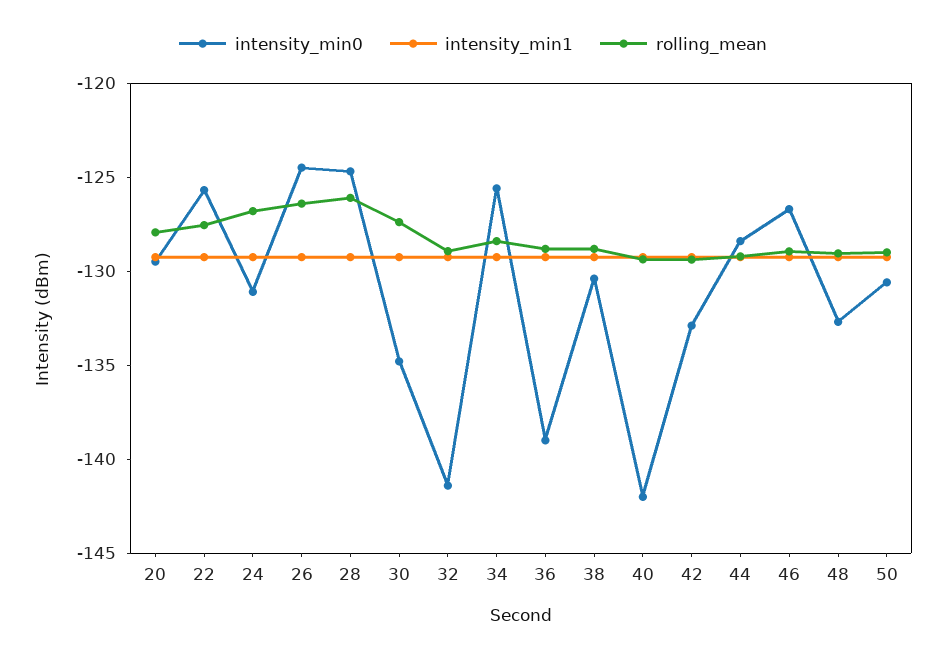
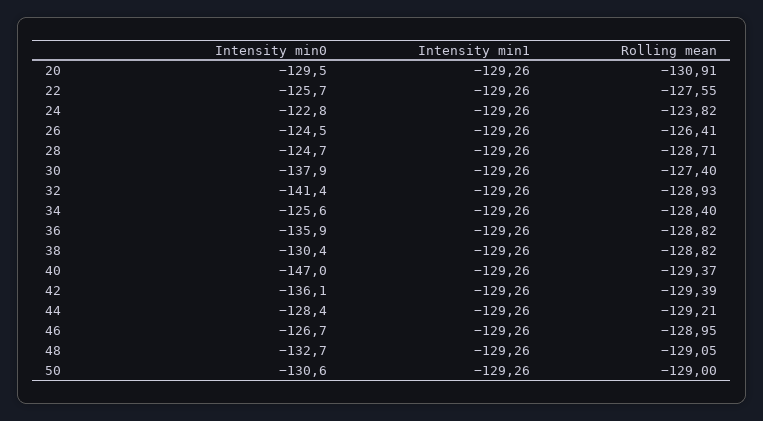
rolling_mean, 20: -128 -> -130.91
intensity_min0, 24: -131 -> -122.8
rolling_mean, 24: -127 -> -123.82
rolling_mean, 28: -126 -> -128.71
intensity_min0, 30: -135 -> -137.9
intensity_min0, 36: -139 -> -135.9
intensity_min0, 40: -142 -> -147
intensity_min0, 42: -133 -> -136.1

